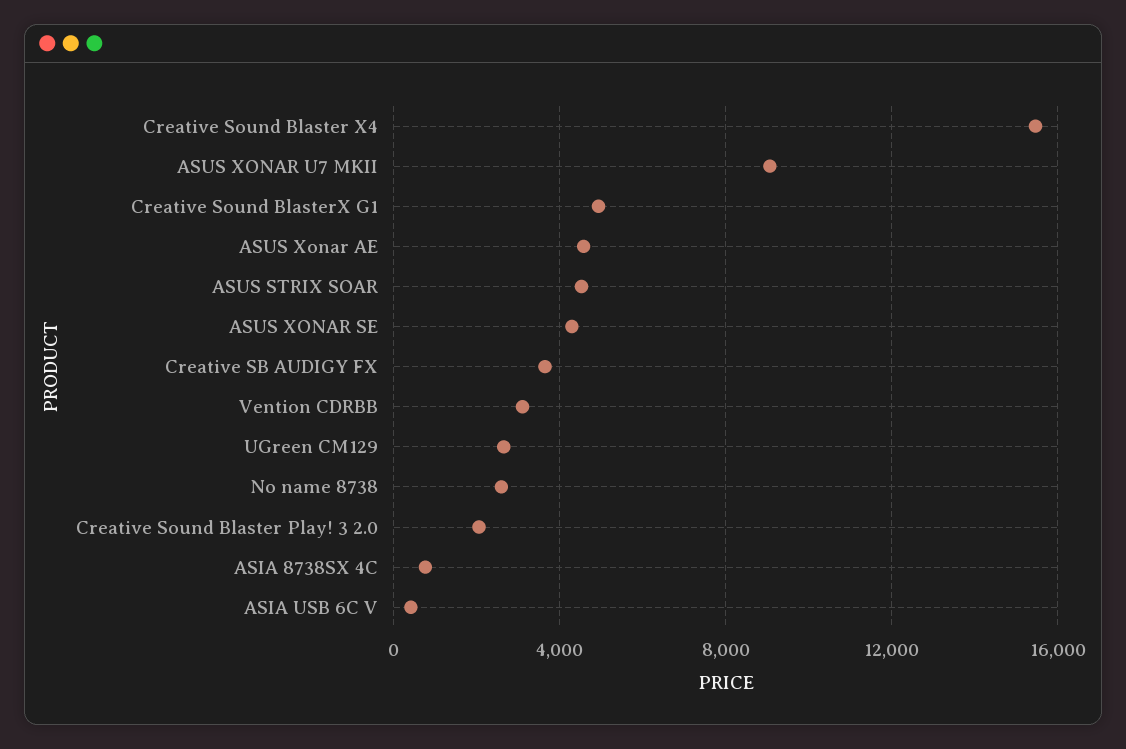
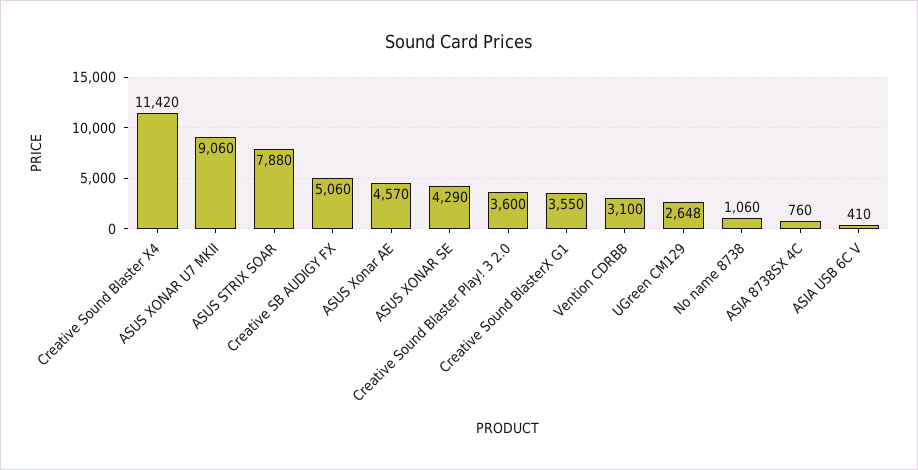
Creative Sound Blaster X4: 15500 -> 11420
Creative Sound BlasterX G1: 5000 -> 3550
ASUS STRIX SOAR: 4500 -> 7880
Creative SB AUDIGY FX: 3500 -> 5060
No name 8738: 2500 -> 1060
Creative Sound Blaster Play! 3 2.0: 2000 -> 3600

